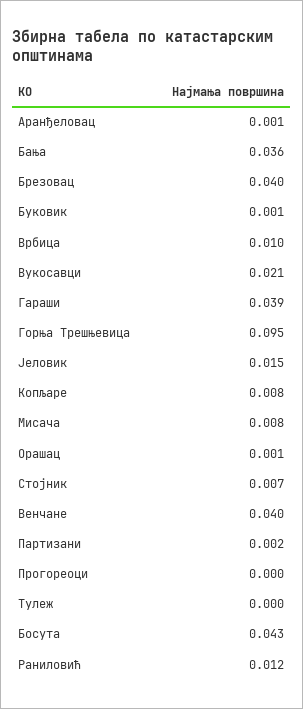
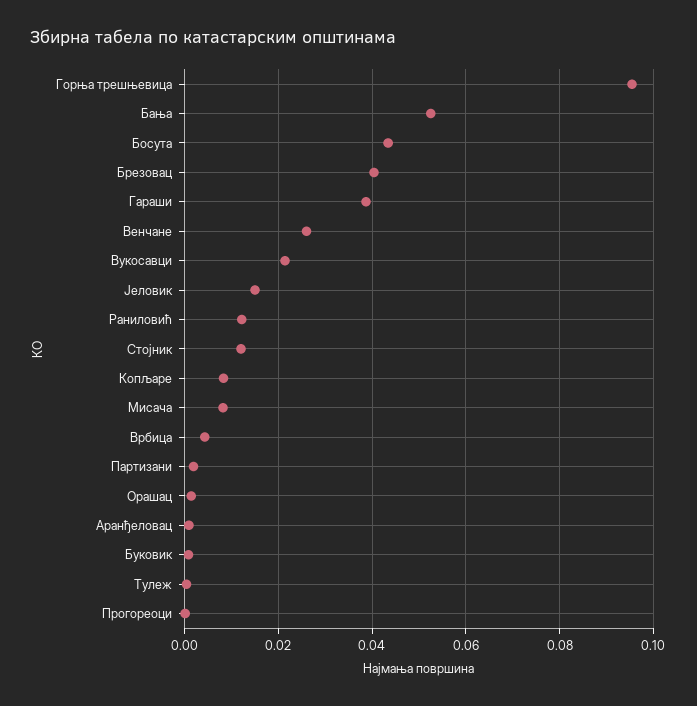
Бања: 0.036 -> 0.052
Врбица: 0.01 -> 0.004
Стојник: 0.007 -> 0.012
Венчане: 0.04 -> 0.026

